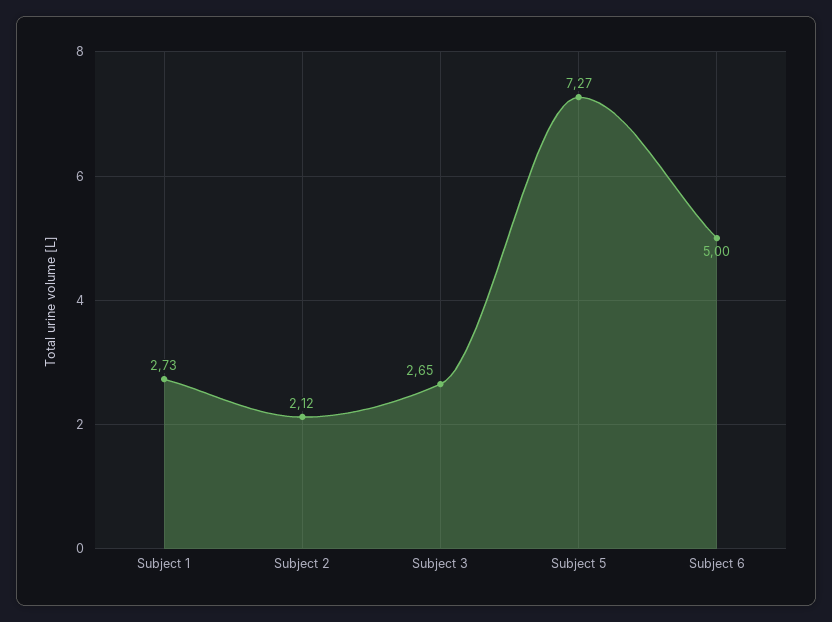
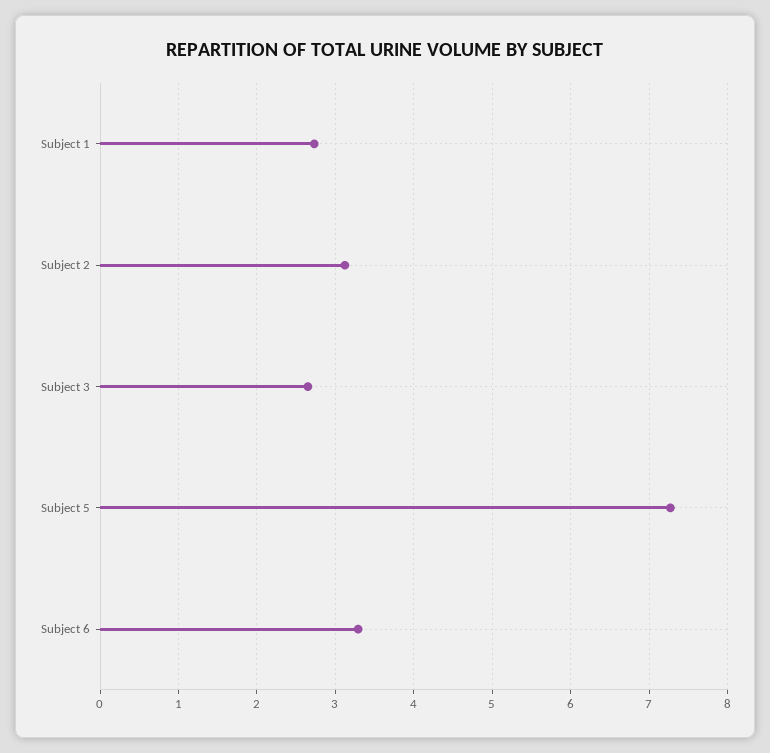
Subject 2: 2.12 -> 3.1
Subject 6: 5 -> 3.3

